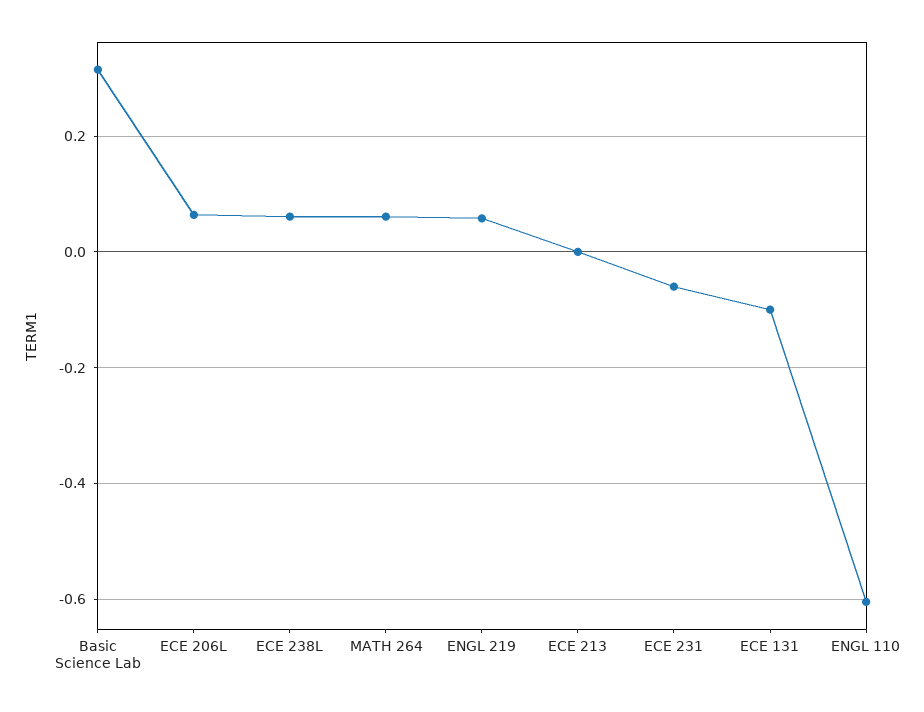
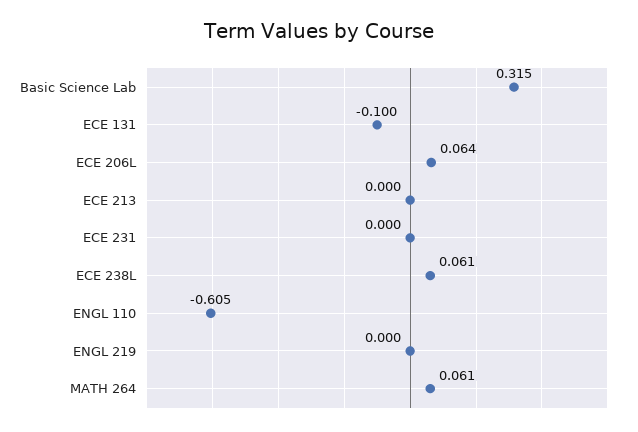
ENGL 219: 0.06 -> 0
ECE 231: -0.06 -> 0

